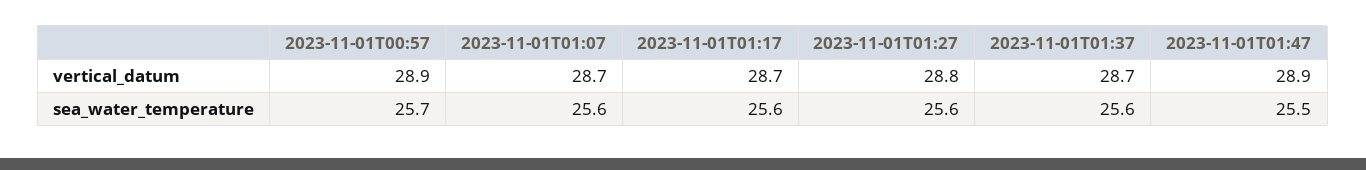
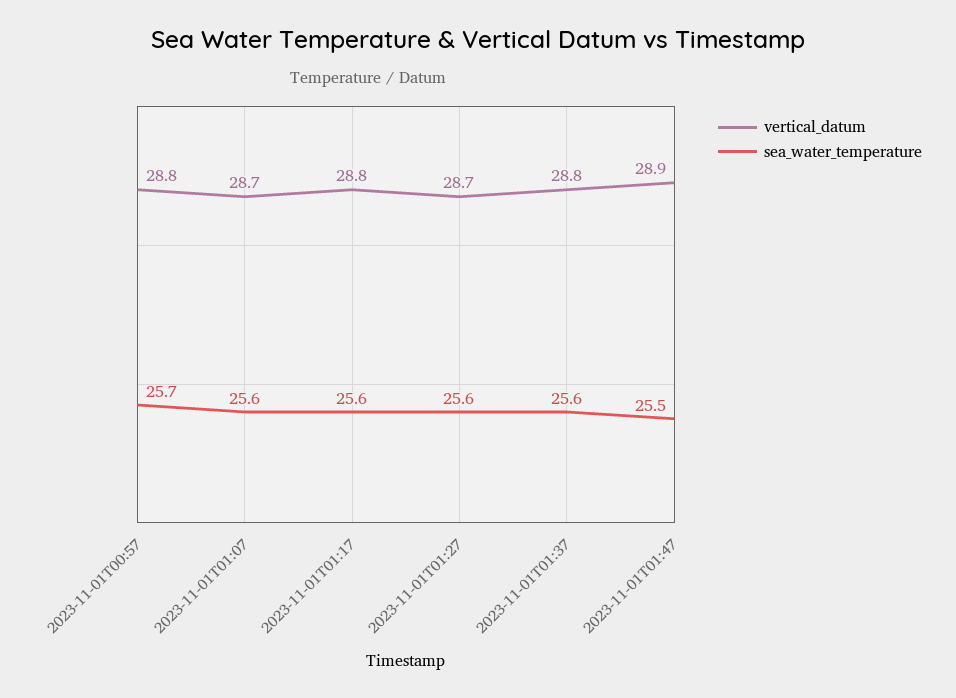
vertical_datum, 2023-11-01T00:57: 28.9 -> 28.8
vertical_datum, 2023-11-01T01:17: 28.7 -> 28.8
vertical_datum, 2023-11-01T01:27: 28.8 -> 28.7
vertical_datum, 2023-11-01T01:37: 28.7 -> 28.8

